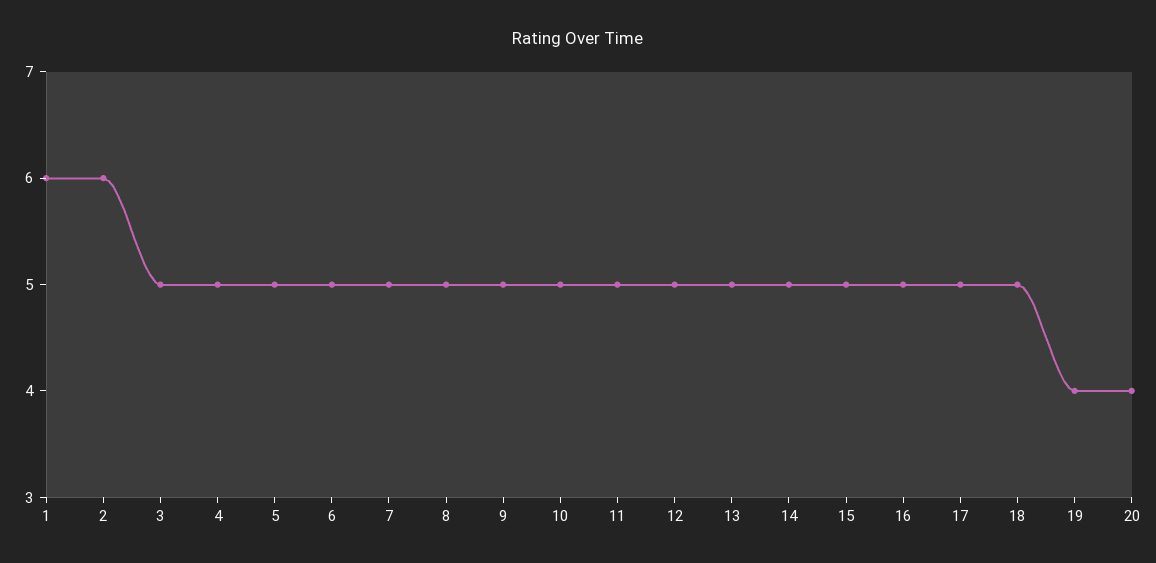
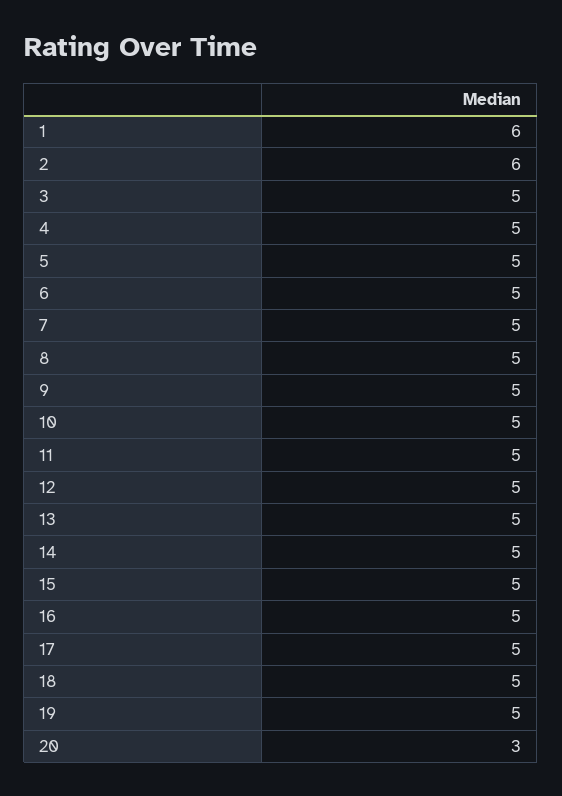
19: 4 -> 5
20: 4 -> 3

